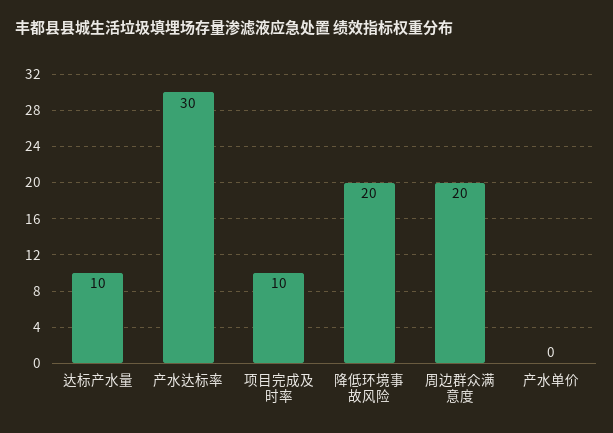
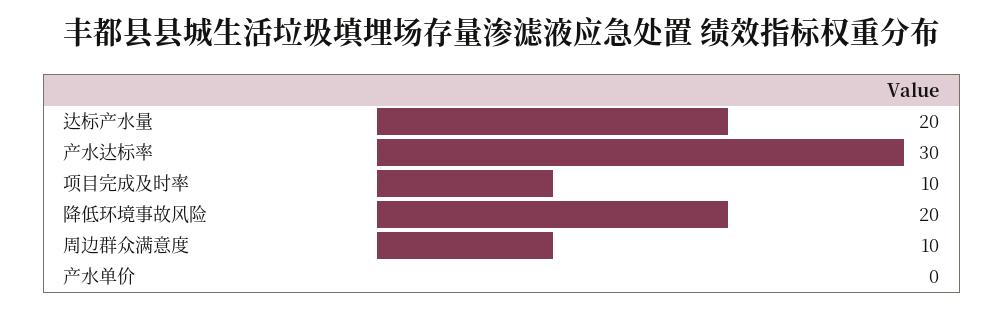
达标产水量: 10 -> 20
周边群众满意度: 20 -> 10

